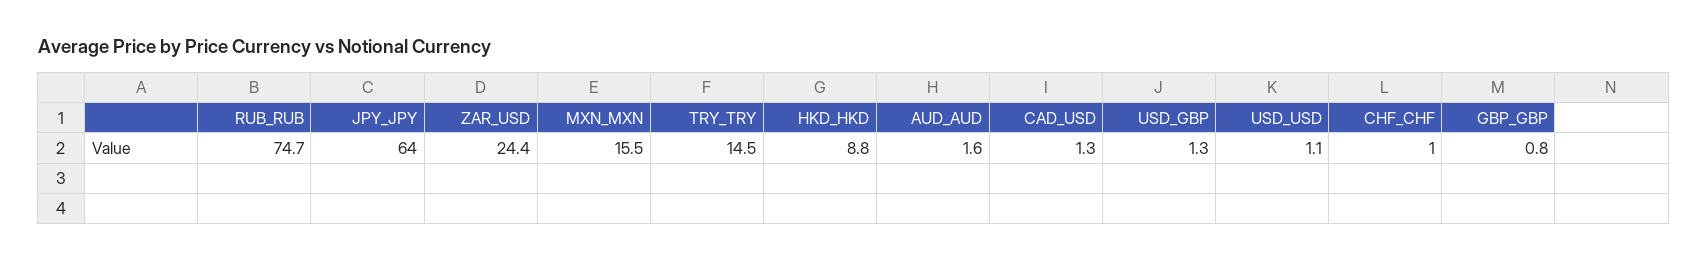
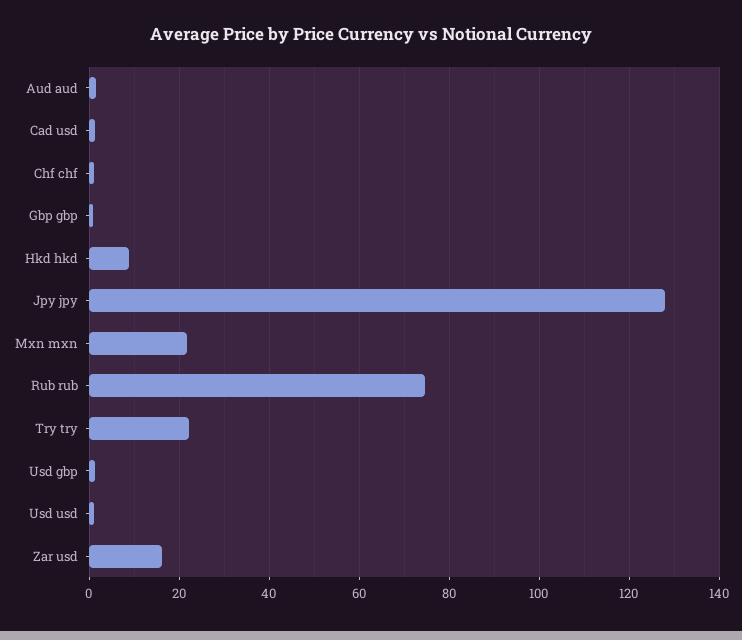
JPY_JPY: 64 -> 128
ZAR_USD: 24.4 -> 16
MXN_MXN: 15.5 -> 22
TRY_TRY: 14.5 -> 22

